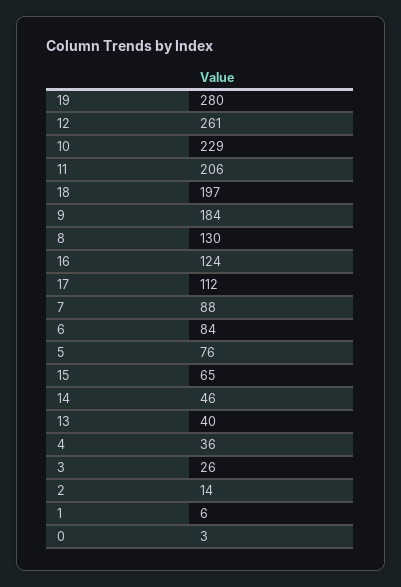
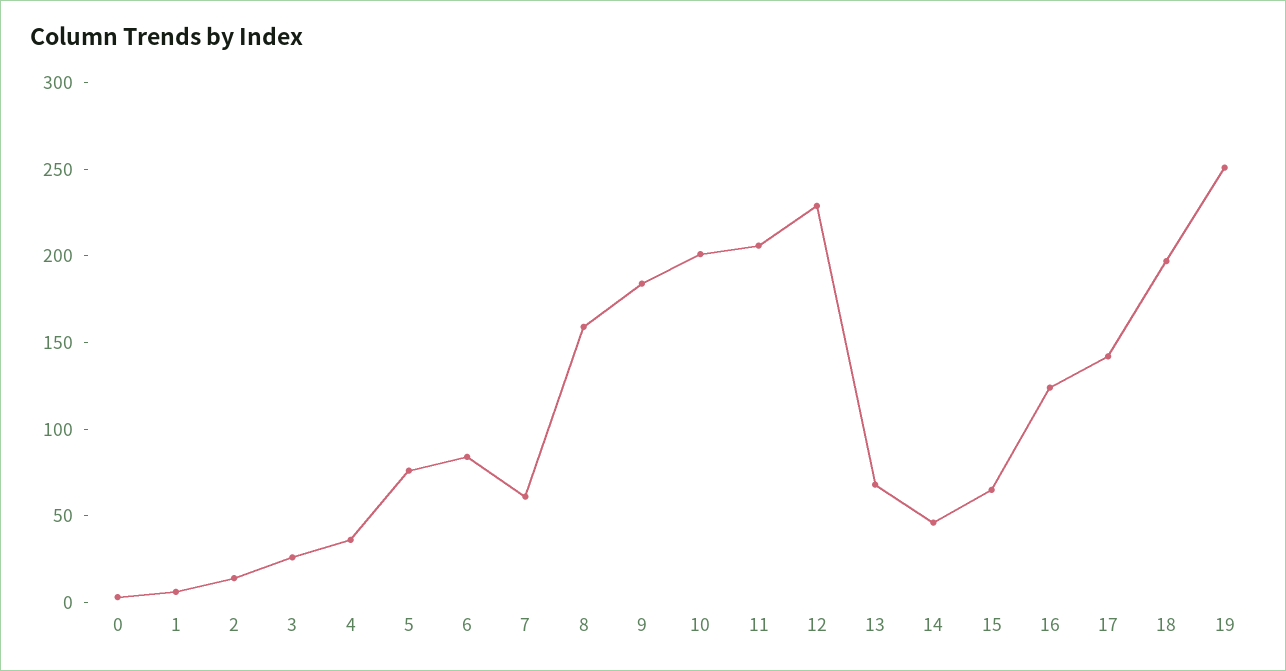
19: 280 -> 250
12: 261 -> 230
10: 229 -> 200
8: 130 -> 160
17: 112 -> 140
7: 88 -> 60
13: 40 -> 70

